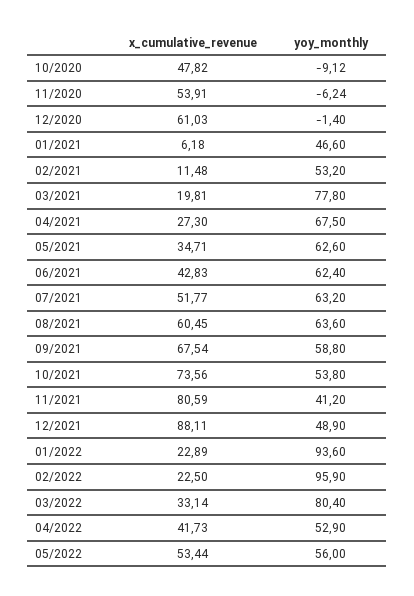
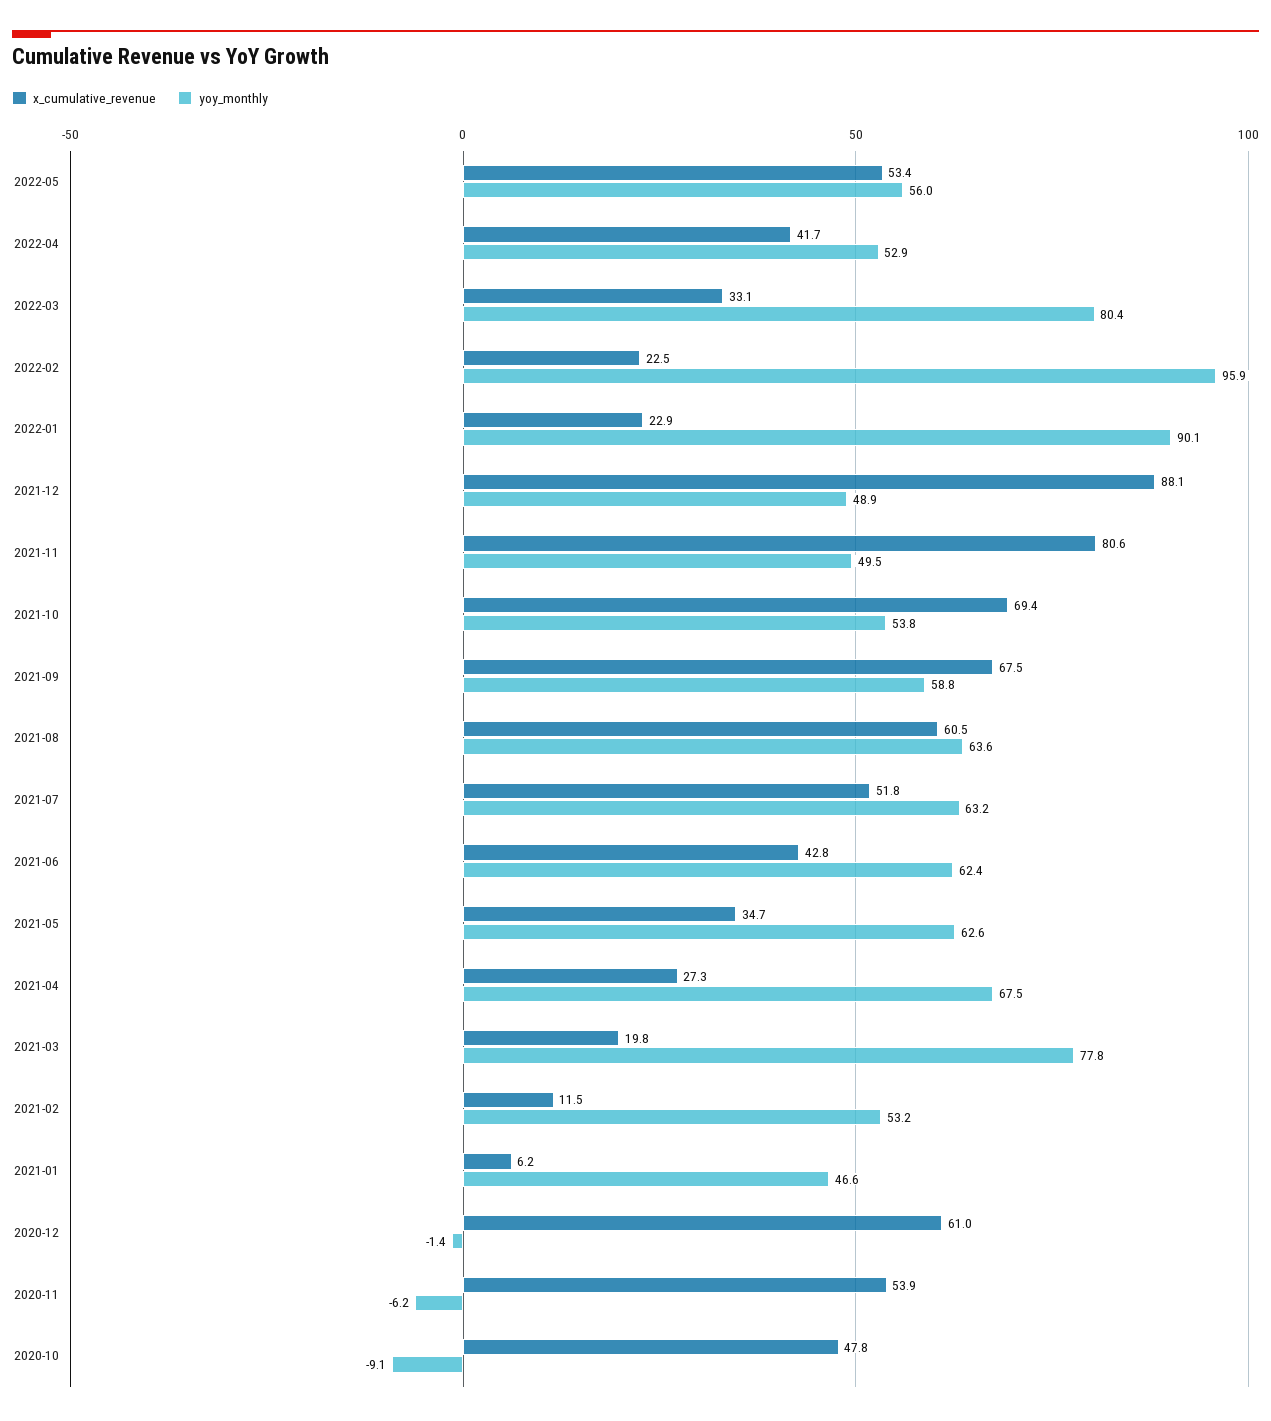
x_cumulative_revenue, 10/2021: 73.56 -> 69.4
yoy_monthly, 11/2021: 41.2 -> 49.5
yoy_monthly, 01/2022: 93.6 -> 90.1

